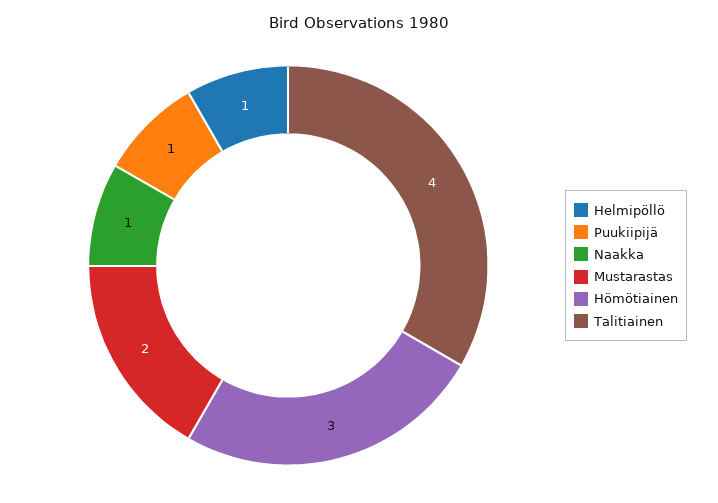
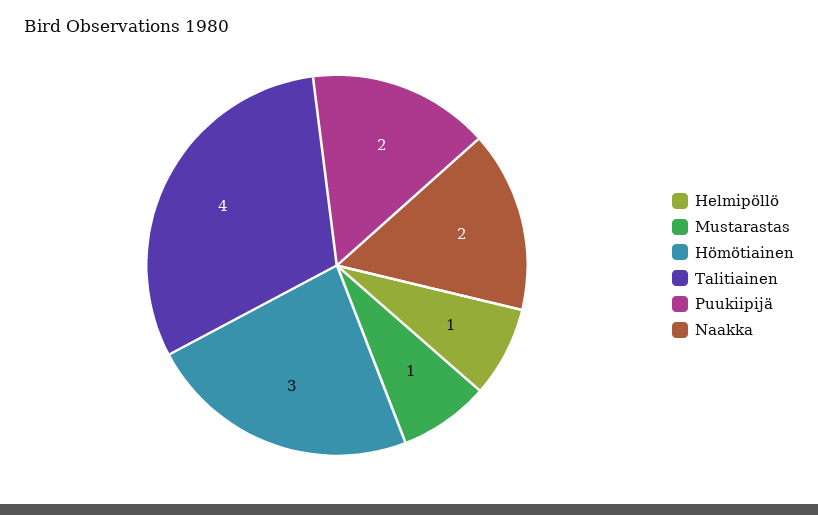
Puukiipijä: 1 -> 2
Naakka: 1 -> 2
Mustarastas: 2 -> 1

